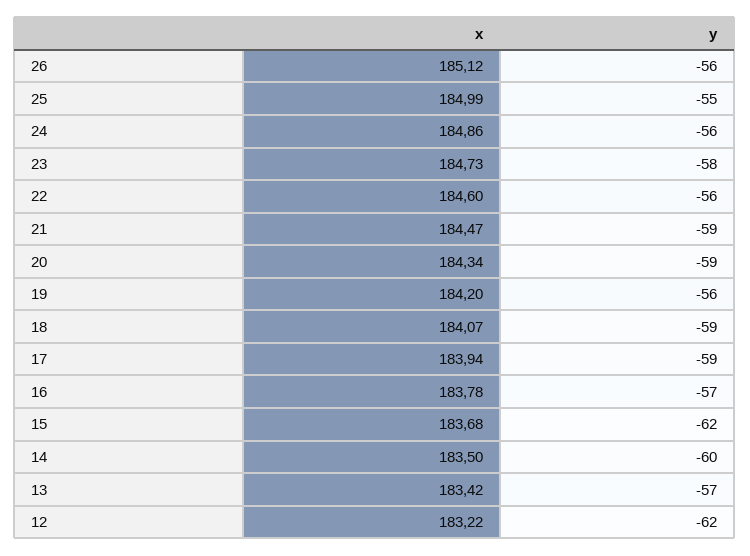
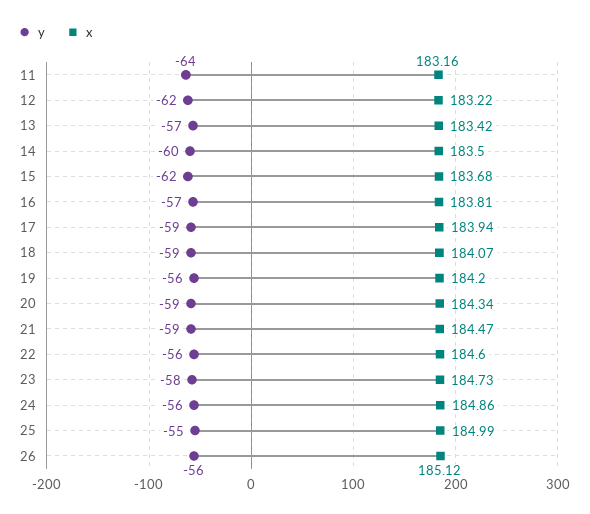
x, 16: 183.78 -> 183.81
y, 11: none -> -64
x, 11: none -> 183.16

